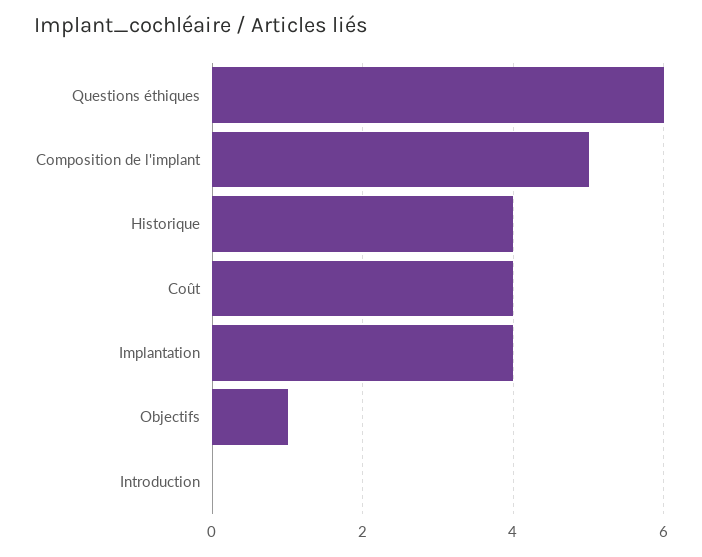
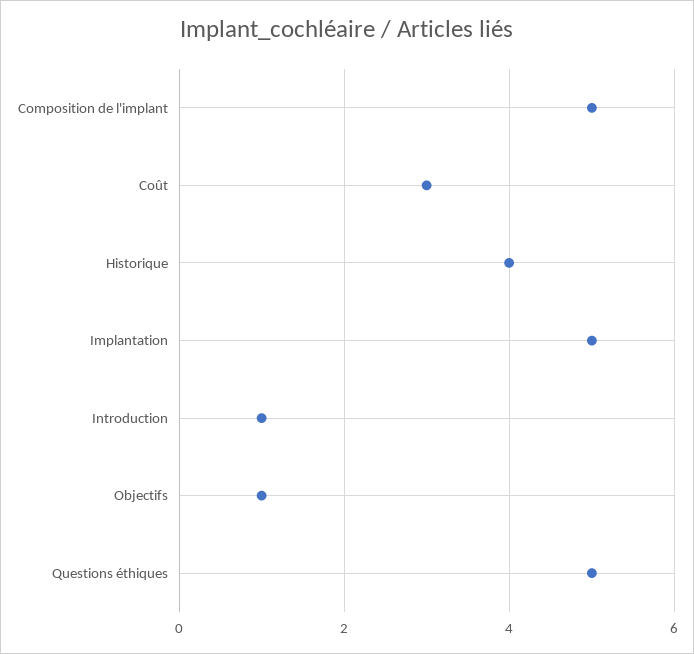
Questions éthiques: 6 -> 5
Coût: 4 -> 3
Implantation: 4 -> 5
Introduction: 0 -> 1

